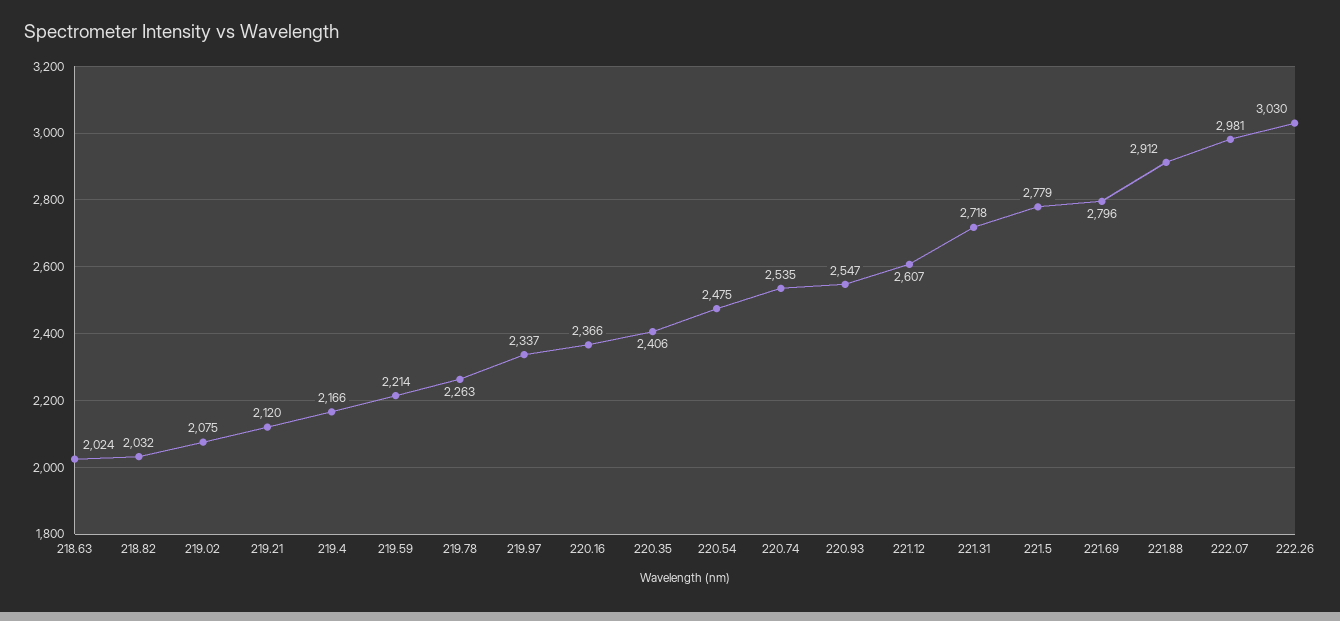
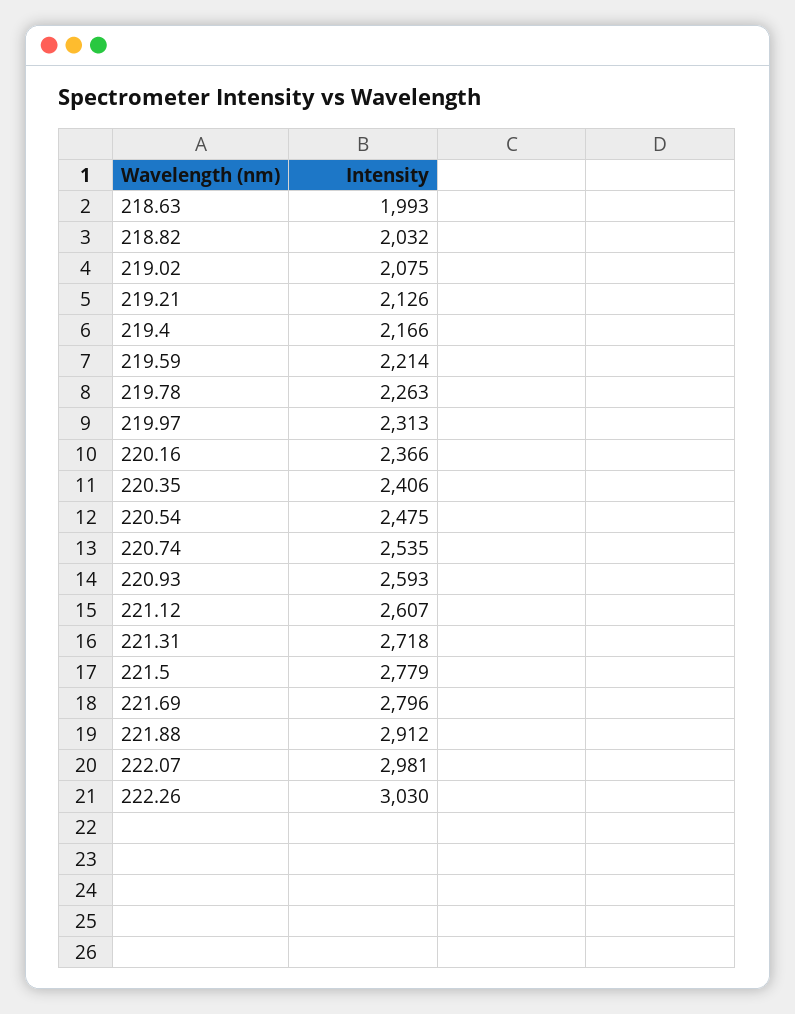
218.63: 2024 -> 1993
219.21: 2120 -> 2126
219.97: 2337 -> 2313
220.93: 2547 -> 2593

